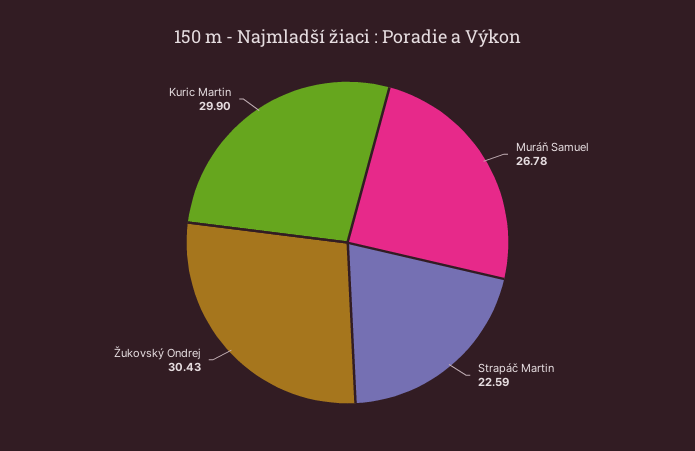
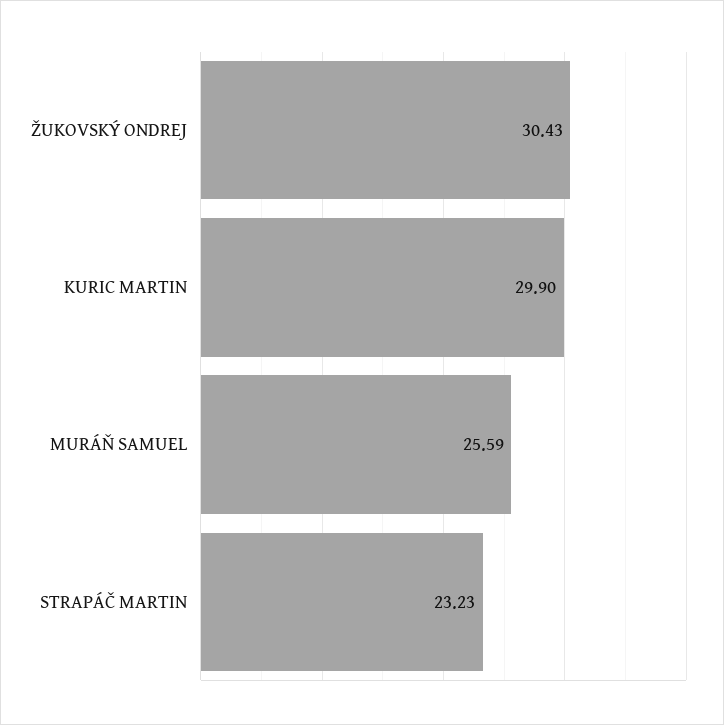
Muráň Samuel: 26.78 -> 25.59
Strapáč Martin: 22.59 -> 23.23

